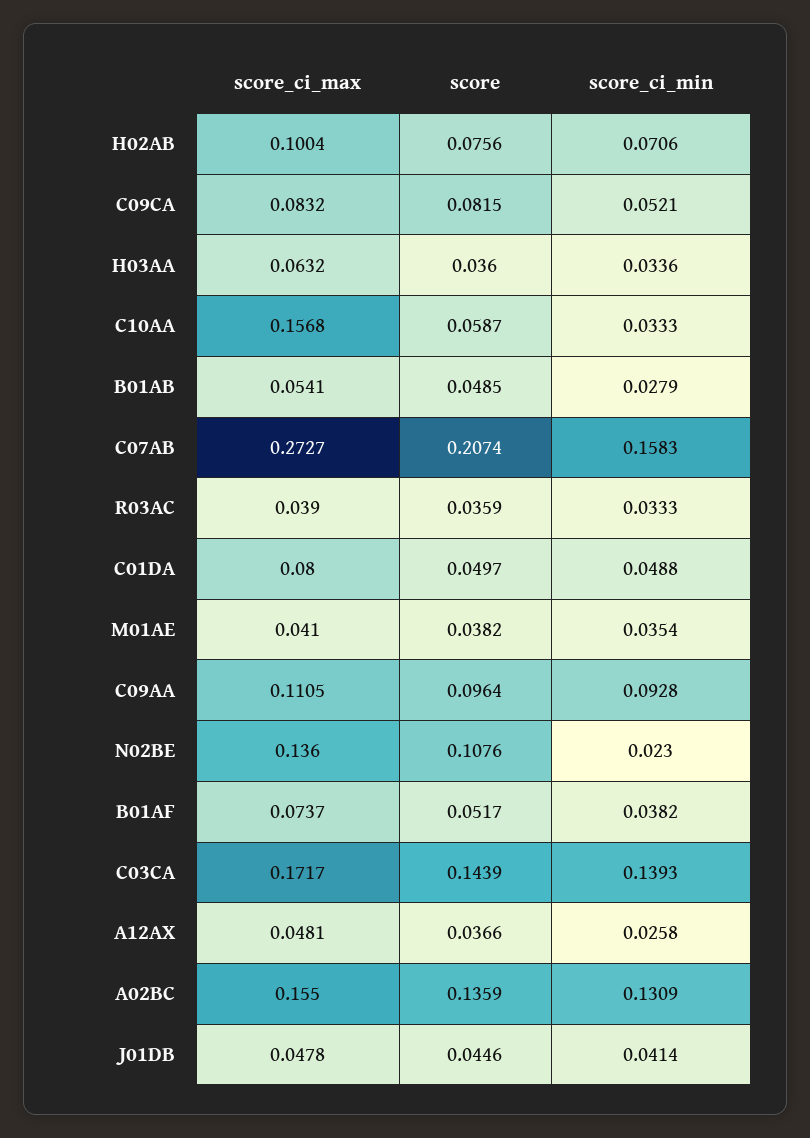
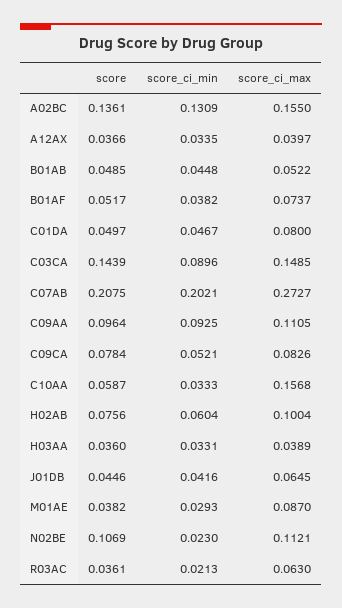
score_ci_min, H02AB: 0.0706 -> 0.0604
score_ci_max, C09CA: 0.0832 -> 0.0826
score, C09CA: 0.0815 -> 0.0784
score_ci_max, H03AA: 0.0632 -> 0.0389
score_ci_min, H03AA: 0.0336 -> 0.0331
score_ci_max, B01AB: 0.0541 -> 0.0522
score_ci_min, B01AB: 0.0279 -> 0.0448
score, C07AB: 0.2074 -> 0.2075
score_ci_min, C07AB: 0.1583 -> 0.2021
score_ci_max, R03AC: 0.039 -> 0.063
score, R03AC: 0.0359 -> 0.0361
score_ci_min, R03AC: 0.0333 -> 0.0213
score_ci_min, C01DA: 0.0488 -> 0.0467
score_ci_max, M01AE: 0.041 -> 0.087
score_ci_min, M01AE: 0.0354 -> 0.0293
score_ci_min, C09AA: 0.0928 -> 0.0925
score_ci_max, N02BE: 0.136 -> 0.1121
score, N02BE: 0.1076 -> 0.1069
score_ci_max, C03CA: 0.1717 -> 0.1485
score_ci_min, C03CA: 0.1393 -> 0.0896
score_ci_max, A12AX: 0.0481 -> 0.0397
score_ci_min, A12AX: 0.0258 -> 0.0335
score, A02BC: 0.1359 -> 0.1361
score_ci_max, J01DB: 0.0478 -> 0.0645
score_ci_min, J01DB: 0.0414 -> 0.0416

